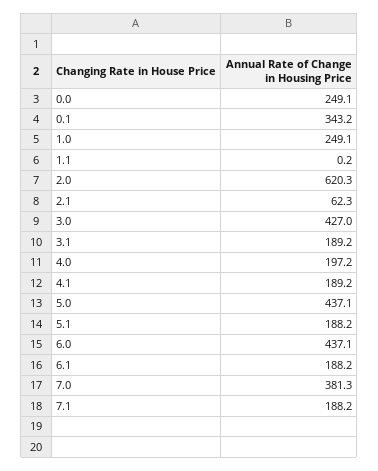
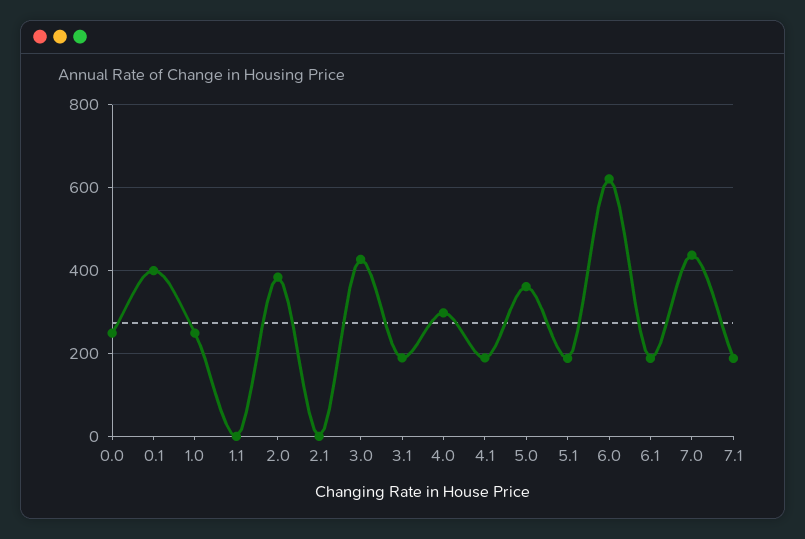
0.1: 343.2 -> 400
2.0: 620.3 -> 380
2.1: 62.3 -> 0
4.0: 197.2 -> 300
5.0: 437.1 -> 360
6.0: 437.1 -> 620
7.0: 381.3 -> 440

